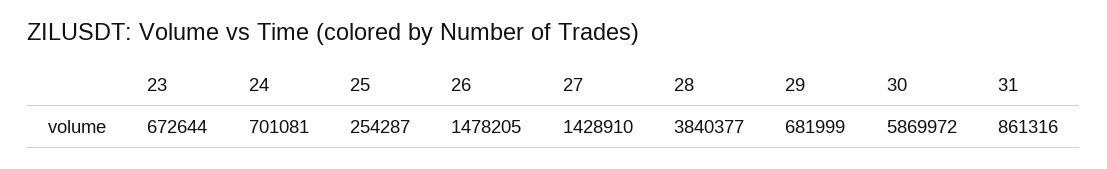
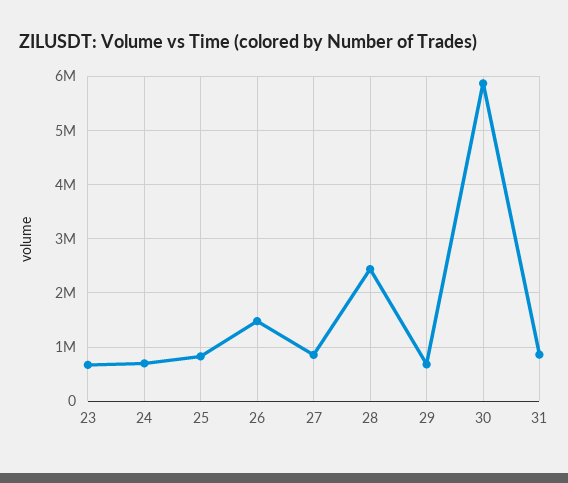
25: 254287 -> 800000
27: 1428910 -> 800000
28: 3840377 -> 2400000

